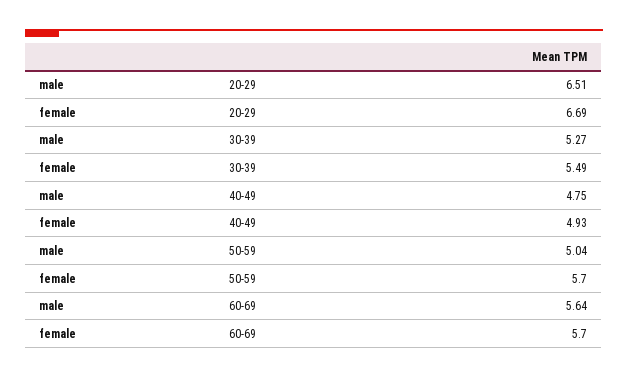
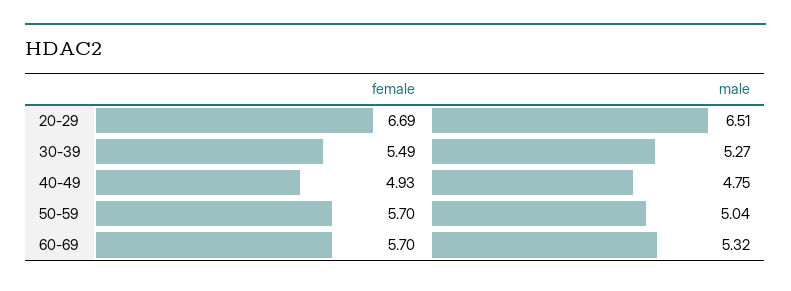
male, 60-69: 5.64 -> 5.32

